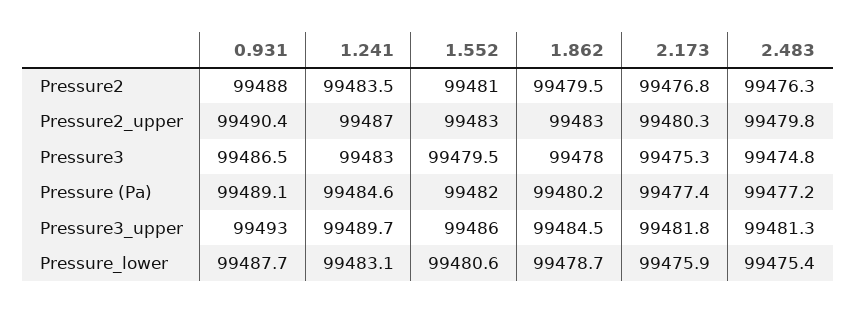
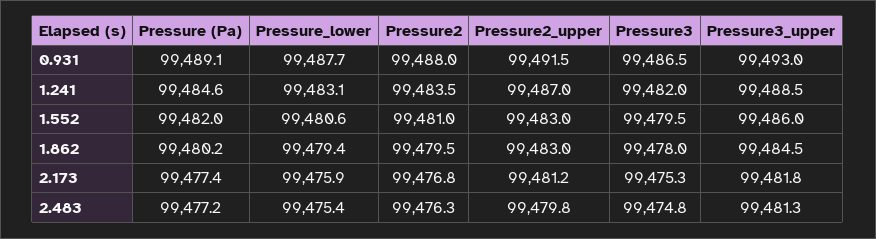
0.931, Pressure2_upper: 99490.4 -> 99491.5
2.173, Pressure2_upper: 99480.3 -> 99481.2
1.241, Pressure3: 99483 -> 99482
1.241, Pressure3_upper: 99489.7 -> 99488.5
1.862, Pressure_lower: 99478.7 -> 99479.4

